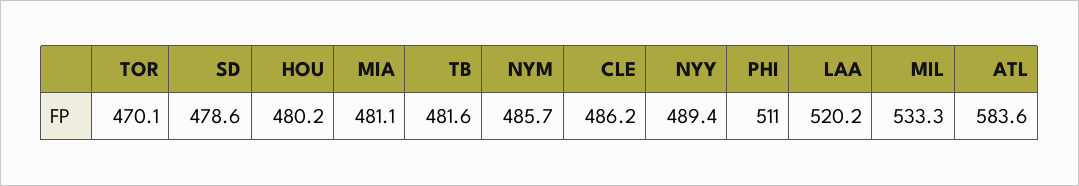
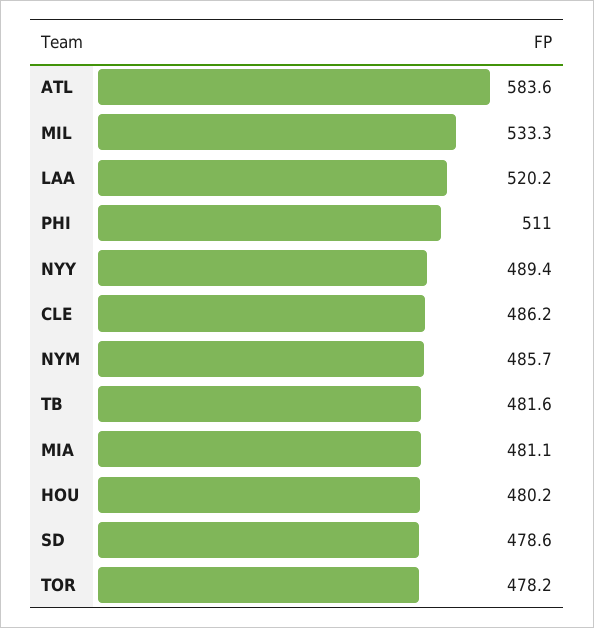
TOR: 470.1 -> 478.2

